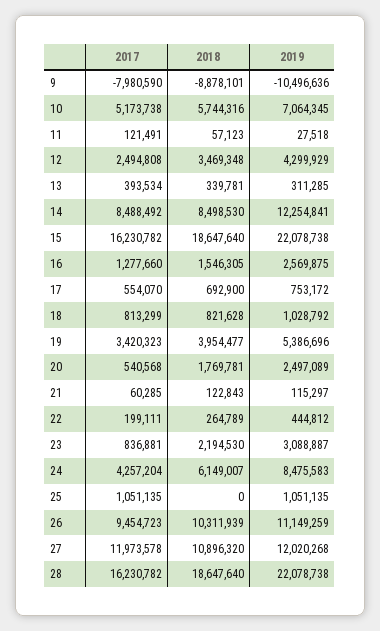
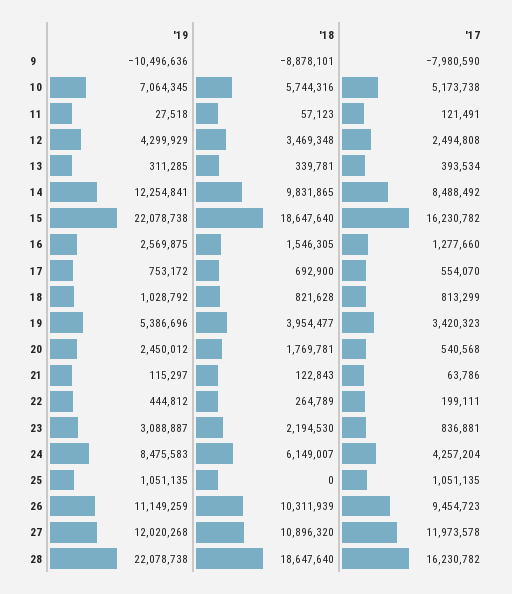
2018, 14: 8498530 -> 9831865
2019, 20: 2497089 -> 2450012
2017, 21: 60285 -> 63786

